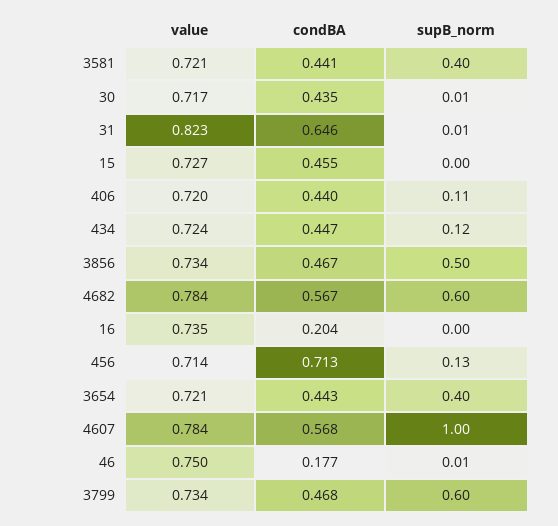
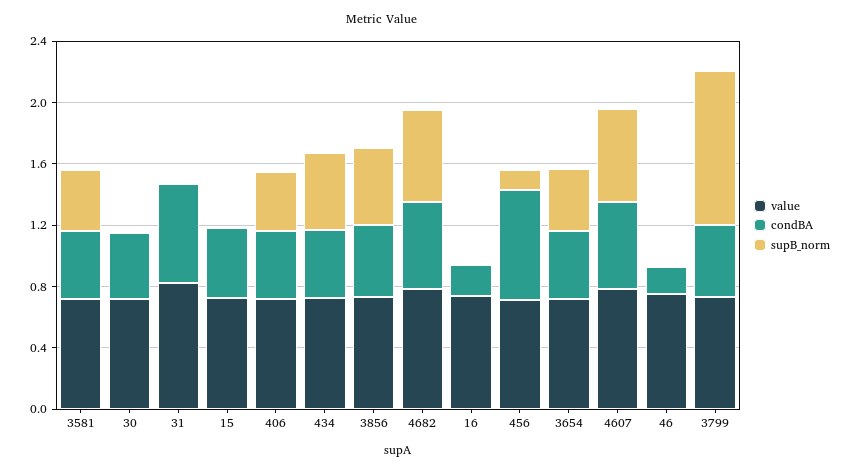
supB_norm, 406: 0.11 -> 0.4
supB_norm, 434: 0.12 -> 0.5
supB_norm, 4607: 1 -> 0.6
supB_norm, 3799: 0.6 -> 1

